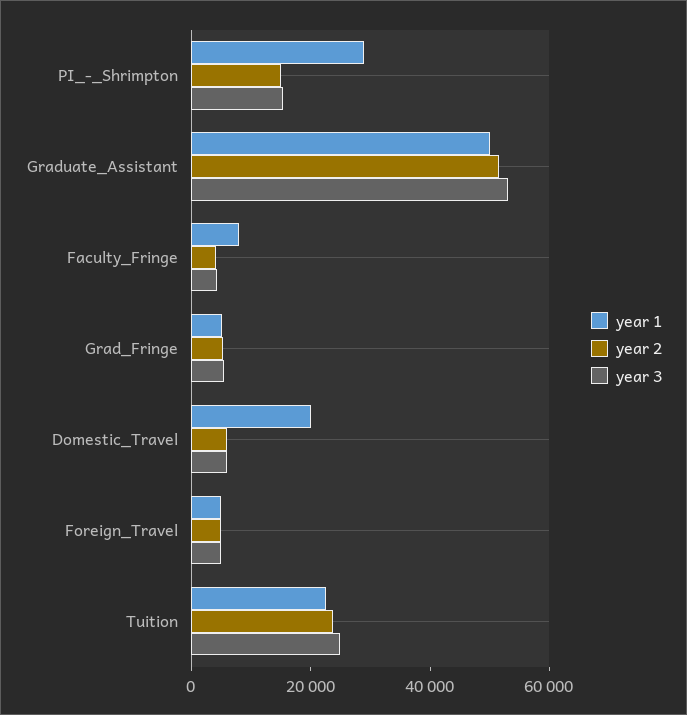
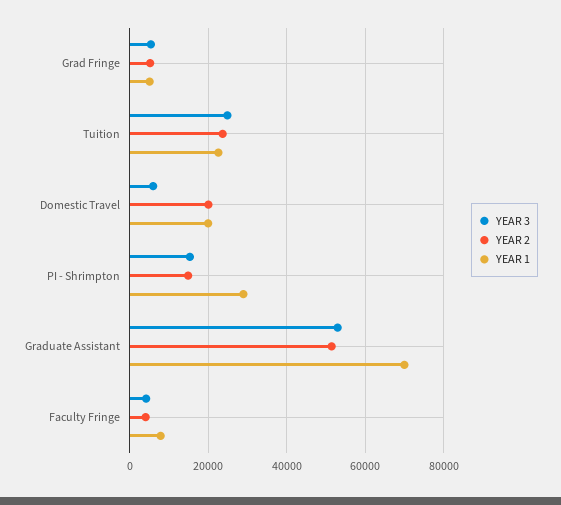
year 1, Graduate_Assistant: 50000 -> 70000
year 2, Domestic_Travel: 5000 -> 20000
year 1, Foreign_Travel: 5000 -> none
year 2, Foreign_Travel: 5000 -> none
year 3, Foreign_Travel: 5000 -> none

